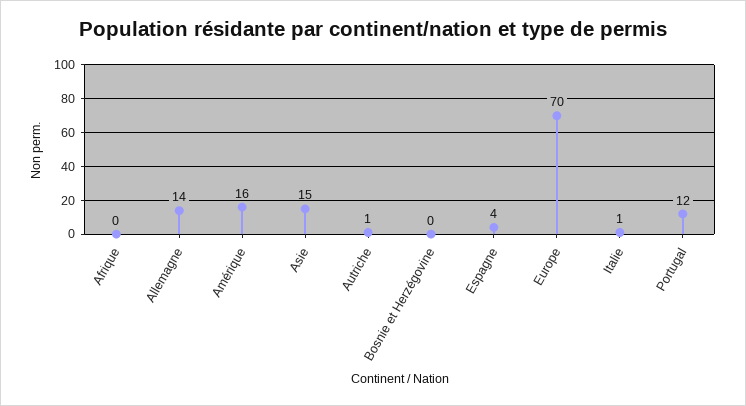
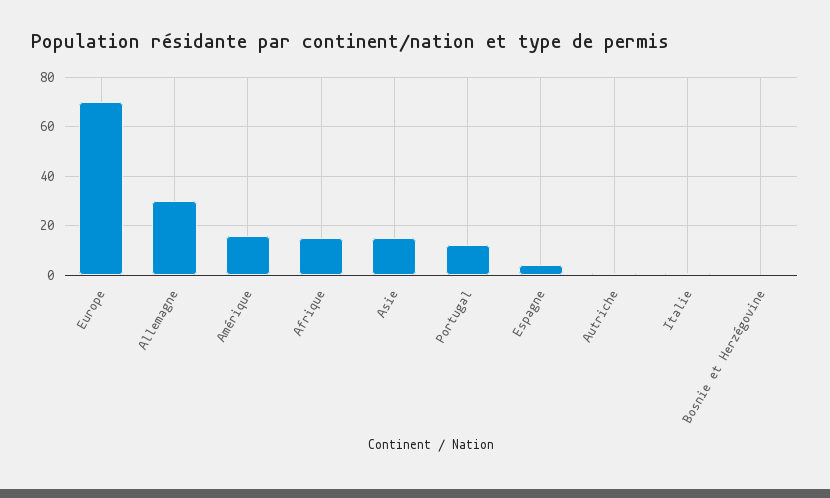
Afrique: 0 -> 15
Allemagne: 14 -> 30

